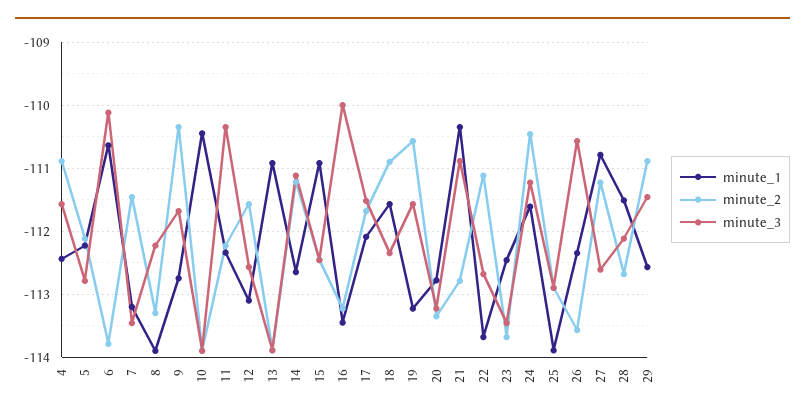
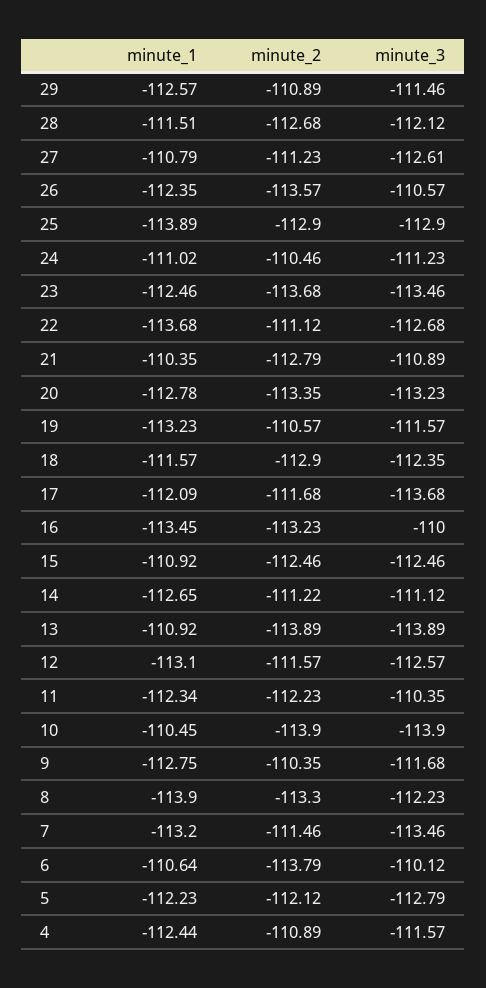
minute_3, 17: -111.5 -> -113.68
minute_2, 18: -110.9 -> -112.9
minute_1, 24: -111.6 -> -111.02

